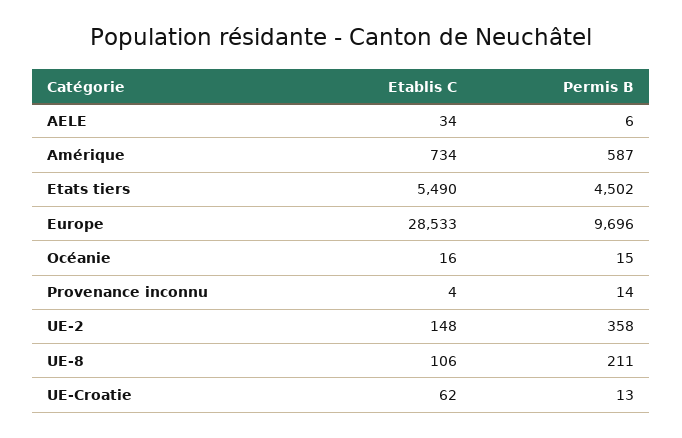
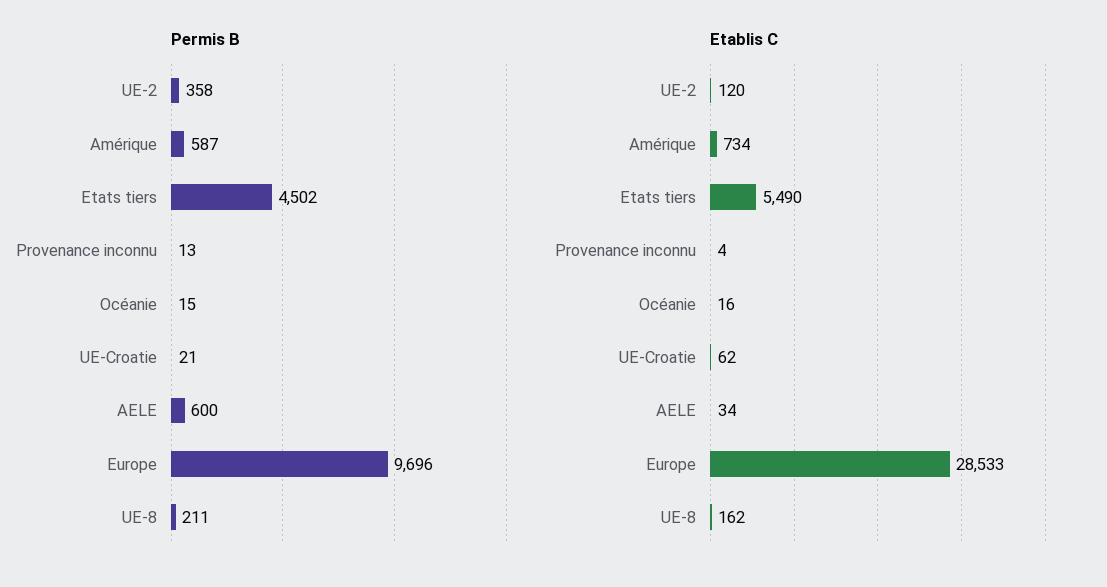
Permis B, AELE: 6 -> 600
Permis B, Provenance inconnu: 14 -> 13
Etablis C, UE-2: 148 -> 120
Etablis C, UE-8: 106 -> 162
Permis B, UE-Croatie: 13 -> 21

